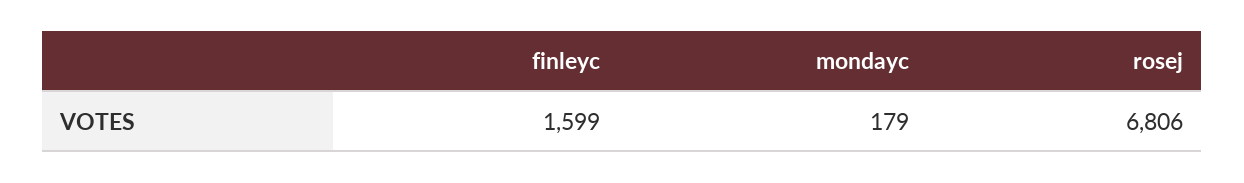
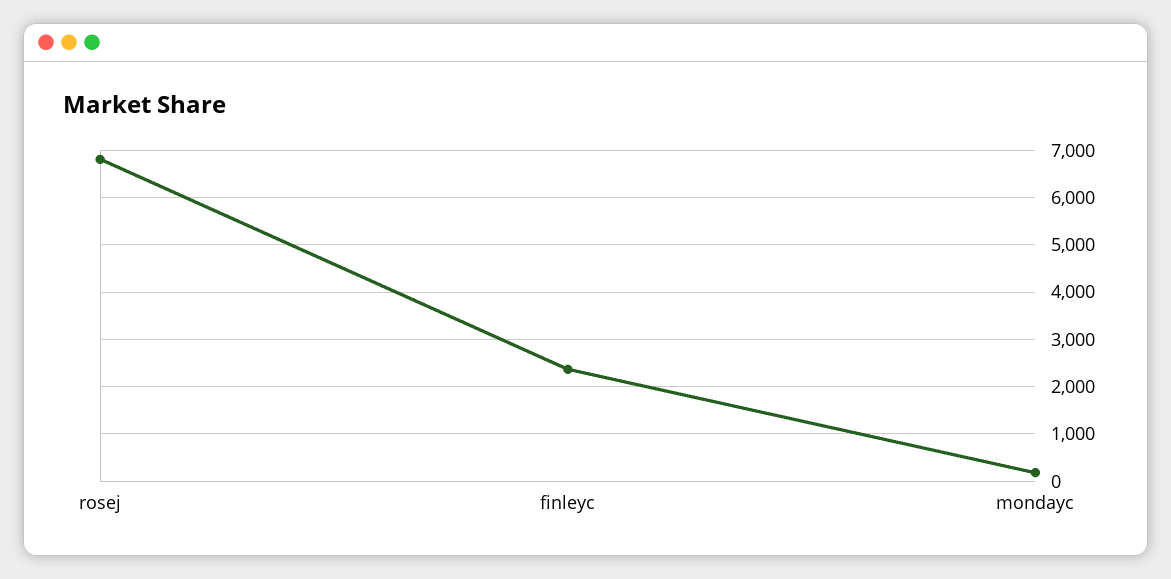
finleyc: 1599 -> 2400

